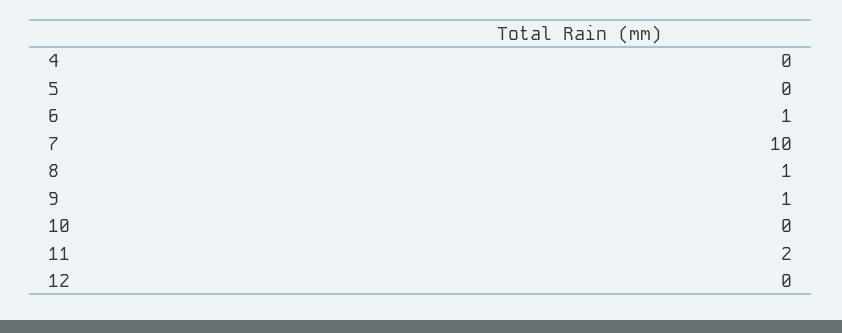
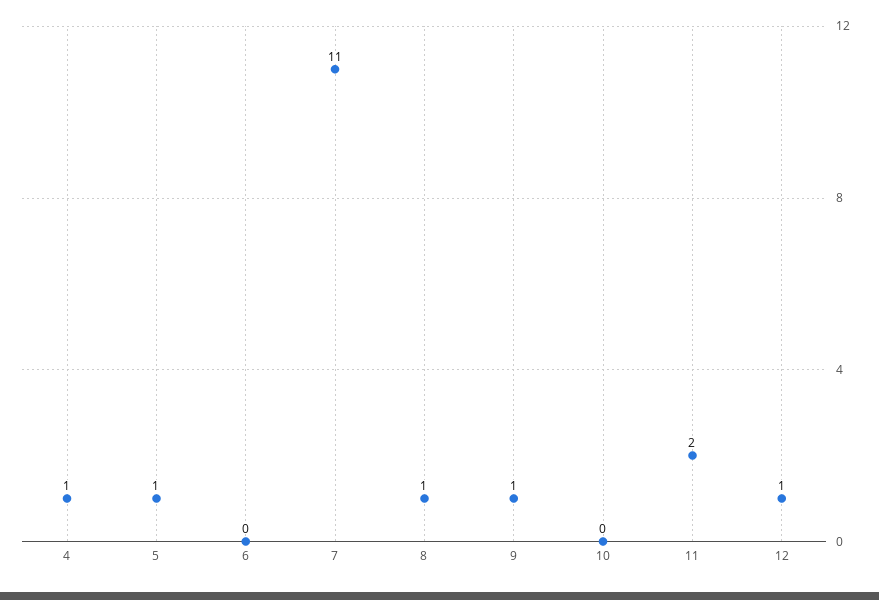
4: 0 -> 1
5: 0 -> 1
6: 1 -> 0
7: 10 -> 11
12: 0 -> 1

